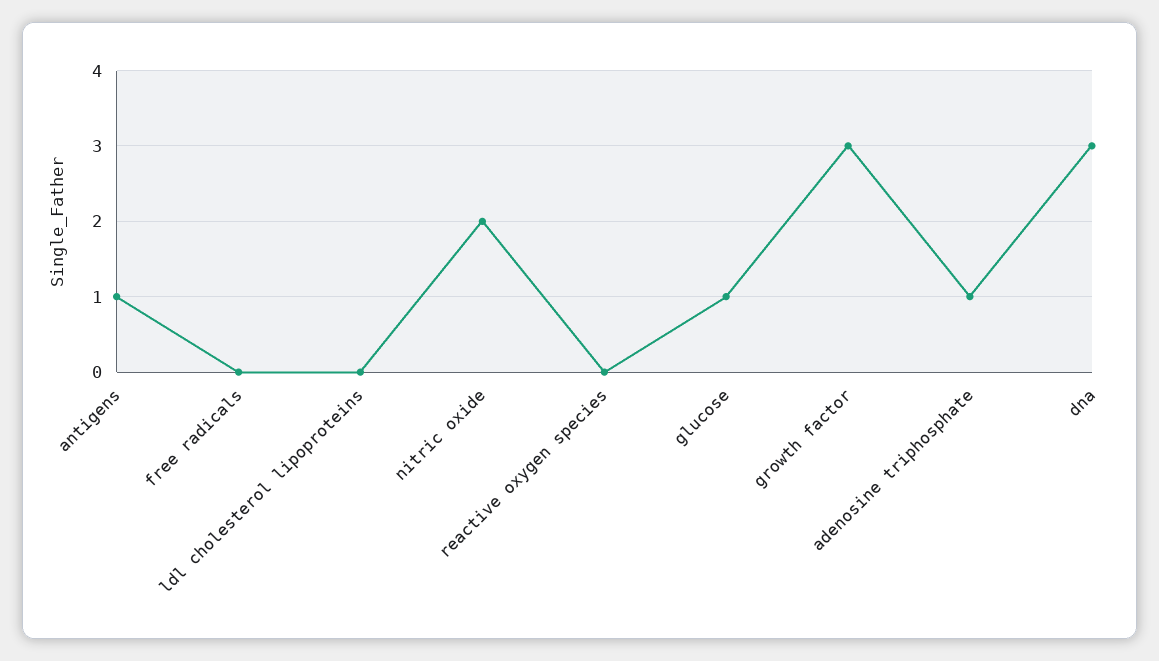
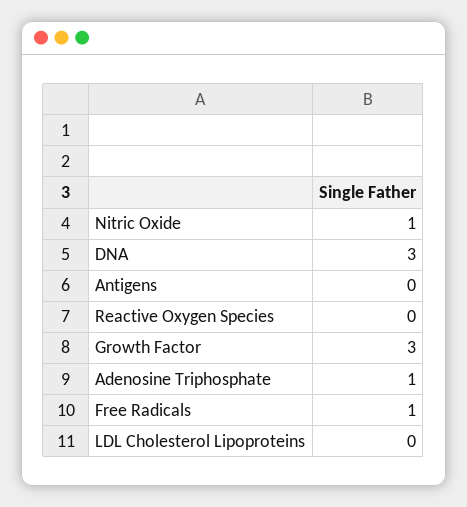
antigens: 1 -> 0
free radicals: 0 -> 1
nitric oxide: 2 -> 1
glucose: 1 -> none

